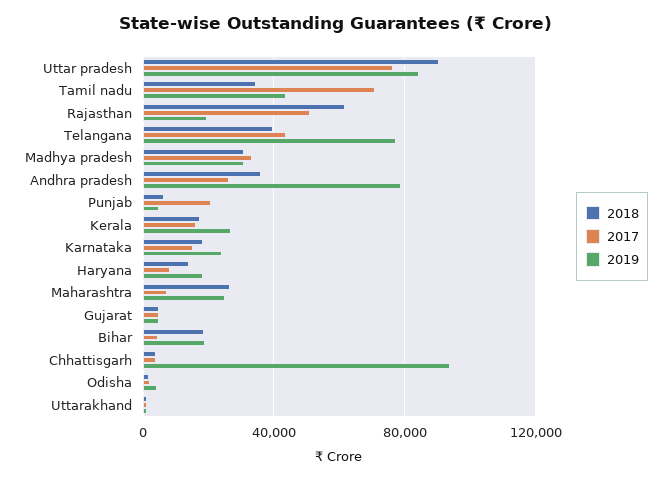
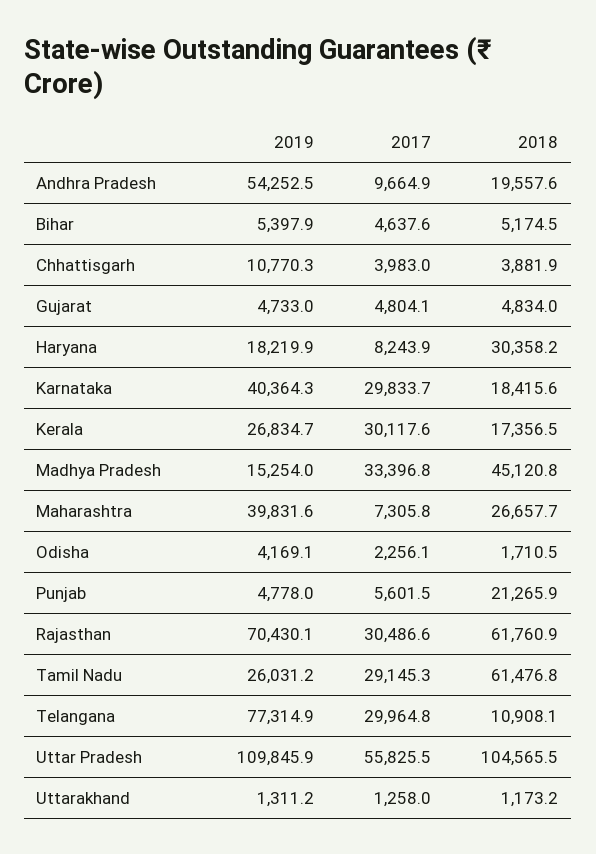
2018, Uttar pradesh: 90000 -> 104565.5
2017, Uttar pradesh: 75000 -> 55825.5
2019, Uttar pradesh: 85000 -> 109845.9
2018, Tamil nadu: 35000 -> 61476.8
2017, Tamil nadu: 70000 -> 29145.3
2019, Tamil nadu: 45000 -> 26031.2
2017, Rajasthan: 50000 -> 30486.6
2019, Rajasthan: 20000 -> 70430.1
2018, Telangana: 40000 -> 10908.1
2017, Telangana: 45000 -> 29964.8
2018, Madhya pradesh: 30000 -> 45120.8
2019, Madhya pradesh: 30000 -> 15254
2018, Andhra pradesh: 35000 -> 19557.6
2017, Andhra pradesh: 25000 -> 9664.9
2019, Andhra pradesh: 80000 -> 54252.5
2018, Punjab: 5000 -> 21265.9
2017, Punjab: 20000 -> 5601.5
2017, Kerala: 15000 -> 30117.6
2017, Karnataka: 15000 -> 29833.7
2019, Karnataka: 25000 -> 40364.3
2018, Haryana: 15000 -> 30358.2
2019, Maharashtra: 25000 -> 39831.6
2018, Bihar: 20000 -> 5174.5
2019, Bihar: 20000 -> 5397.9
2019, Chhattisgarh: 95000 -> 10770.3

